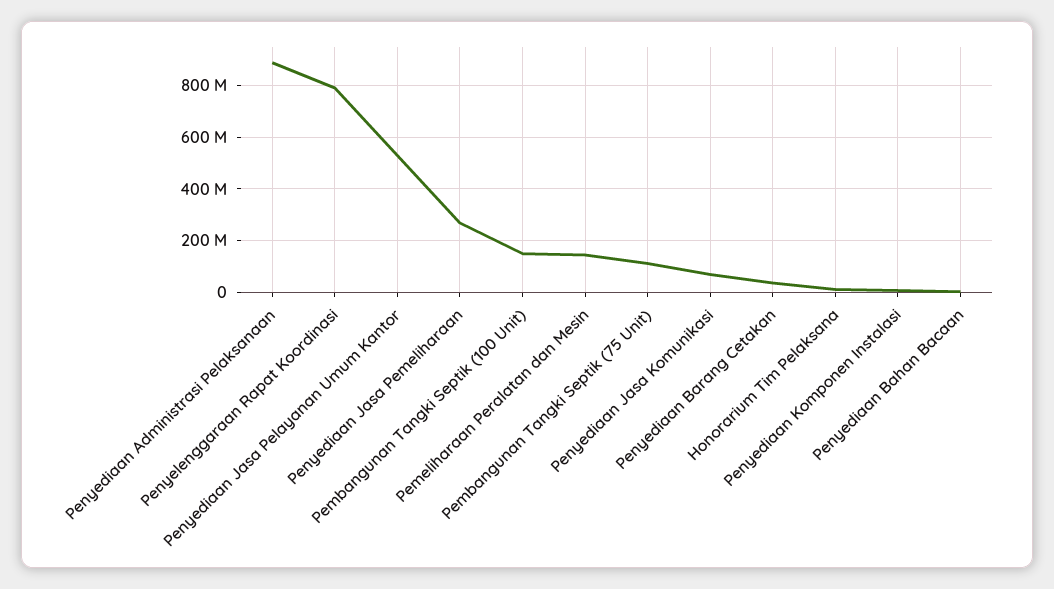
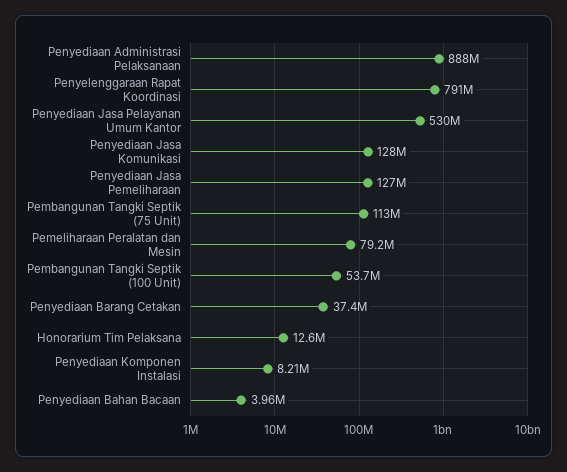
Penyediaan Jasa Pemeliharaan: 275000000 -> 127000000
Pembangunan Tangki Septik (100 Unit): 150000000 -> 53700000
Pemeliharaan Peralatan dan Mesin: 150000000 -> 79200000
Penyediaan Jasa Komunikasi: 75000000 -> 128000000

